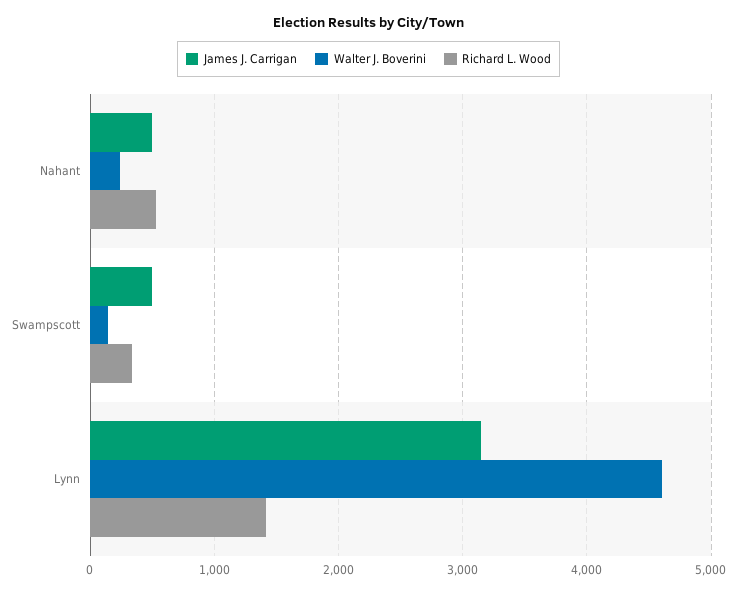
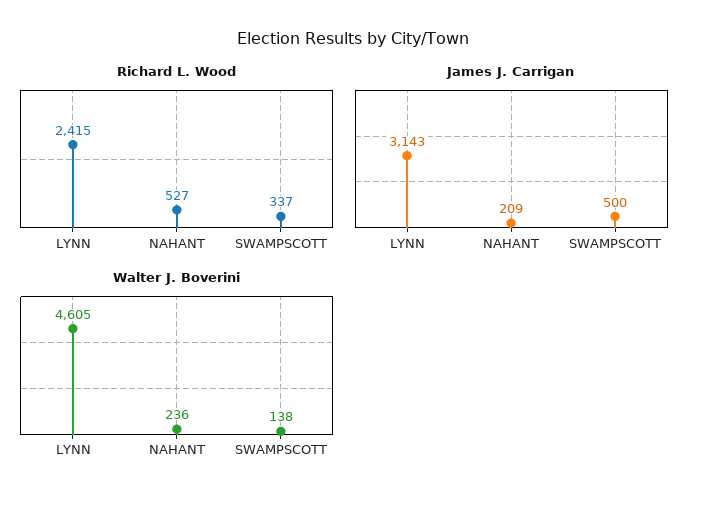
James J. Carrigan, Nahant: 500 -> 209
Richard L. Wood, Lynn: 1400 -> 2415

